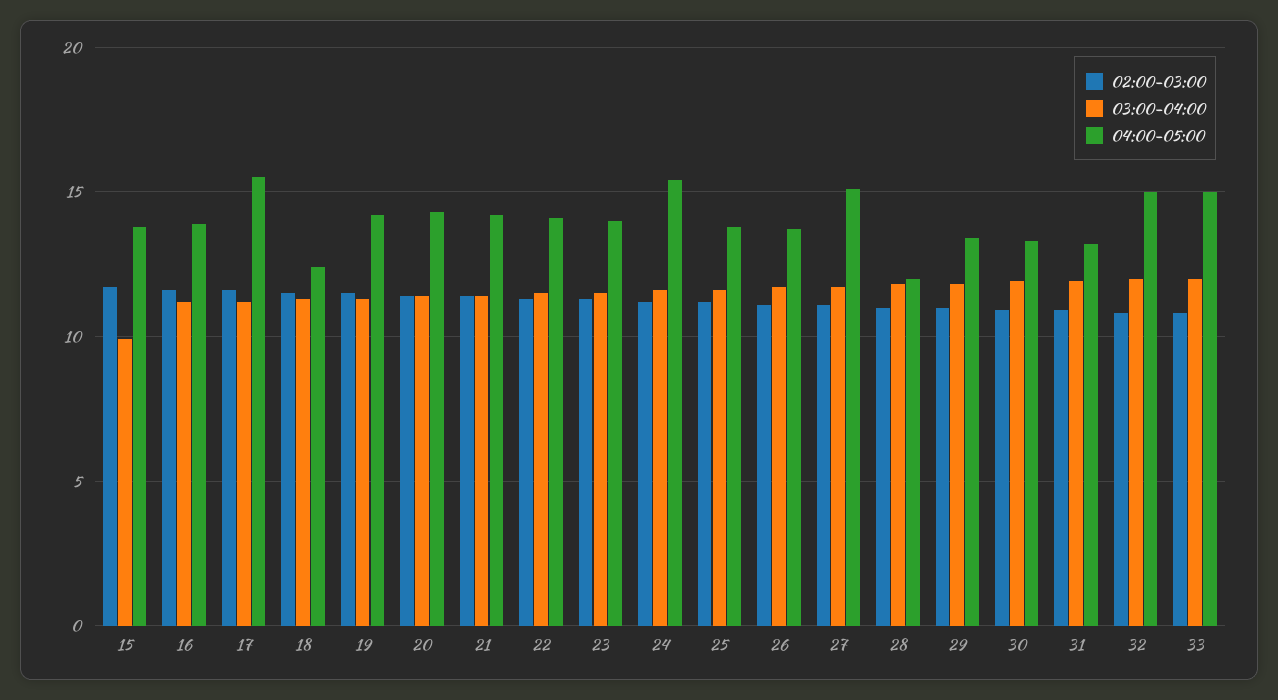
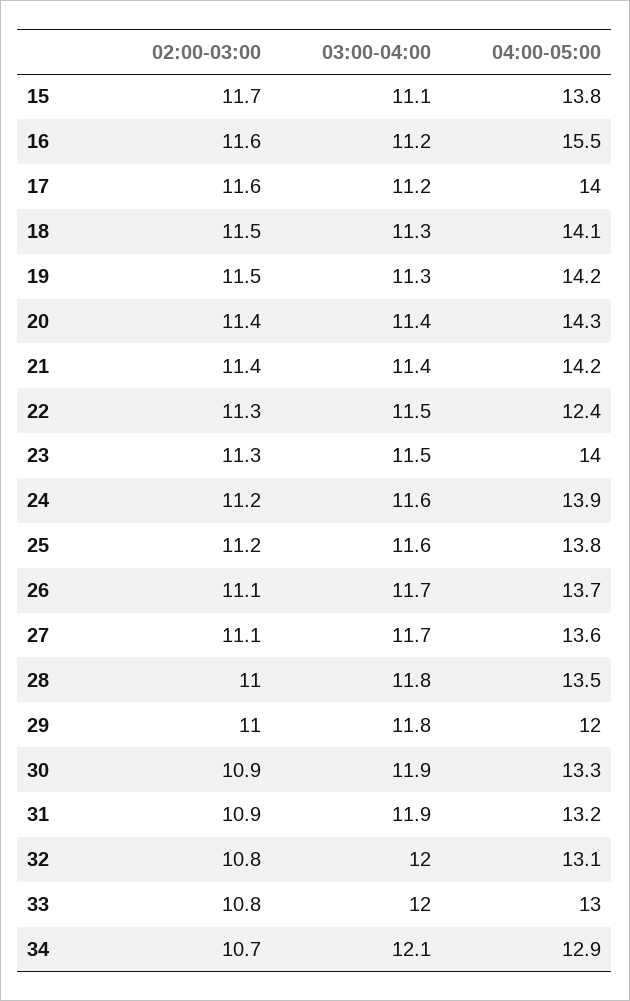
03:00-04:00, 15: 10 -> 11.1
04:00-05:00, 16: 14 -> 15.5
04:00-05:00, 17: 15.5 -> 14
04:00-05:00, 18: 12.5 -> 14.1
04:00-05:00, 22: 14 -> 12.4
04:00-05:00, 24: 15.5 -> 13.9
04:00-05:00, 27: 15 -> 13.6
04:00-05:00, 28: 12 -> 13.5
04:00-05:00, 29: 13.5 -> 12
04:00-05:00, 32: 15 -> 13.1
04:00-05:00, 33: 15 -> 13
02:00-03:00, 34: none -> 10.7
03:00-04:00, 34: none -> 12.1
04:00-05:00, 34: none -> 12.9

